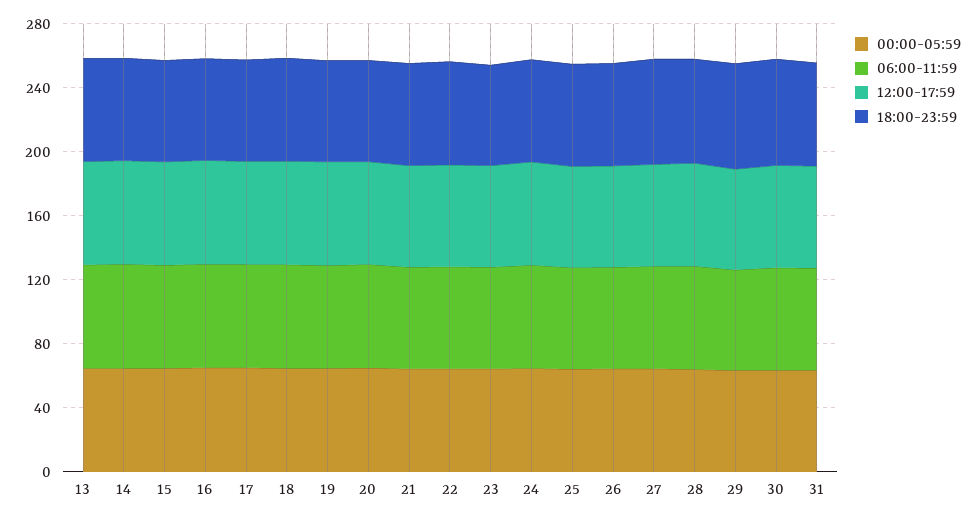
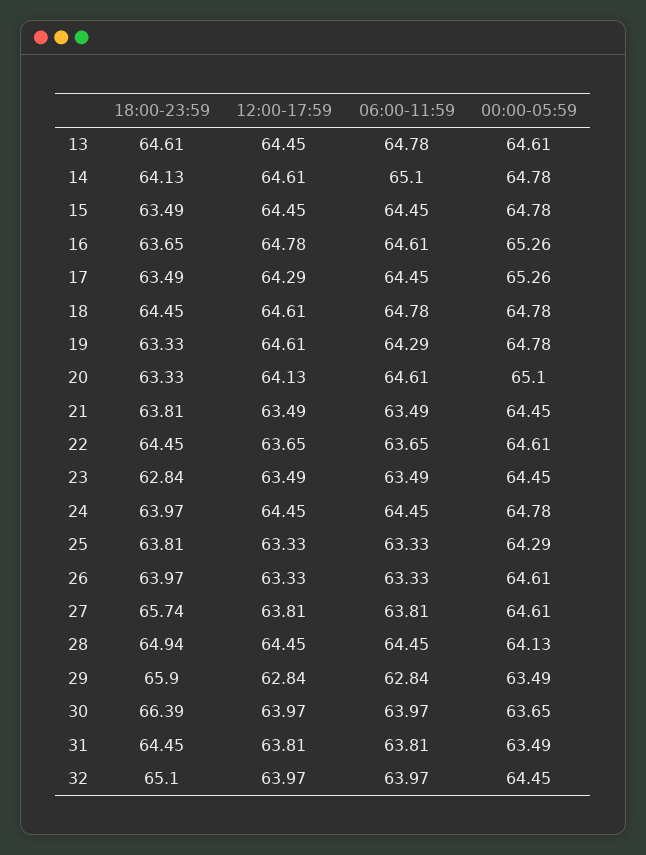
18:00-23:59, 32: none -> 65.1
12:00-17:59, 32: none -> 63.97
06:00-11:59, 32: none -> 63.97
00:00-05:59, 32: none -> 64.45

